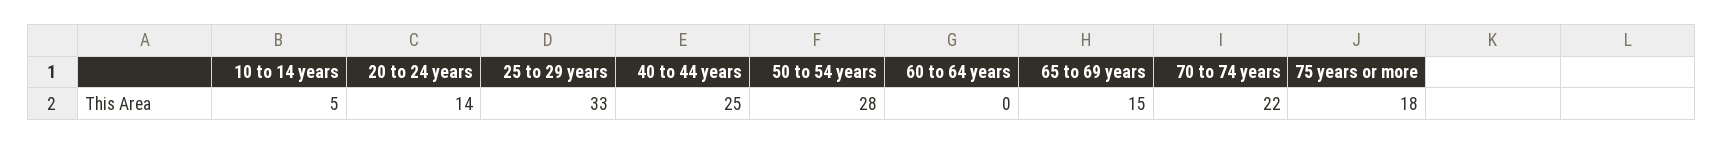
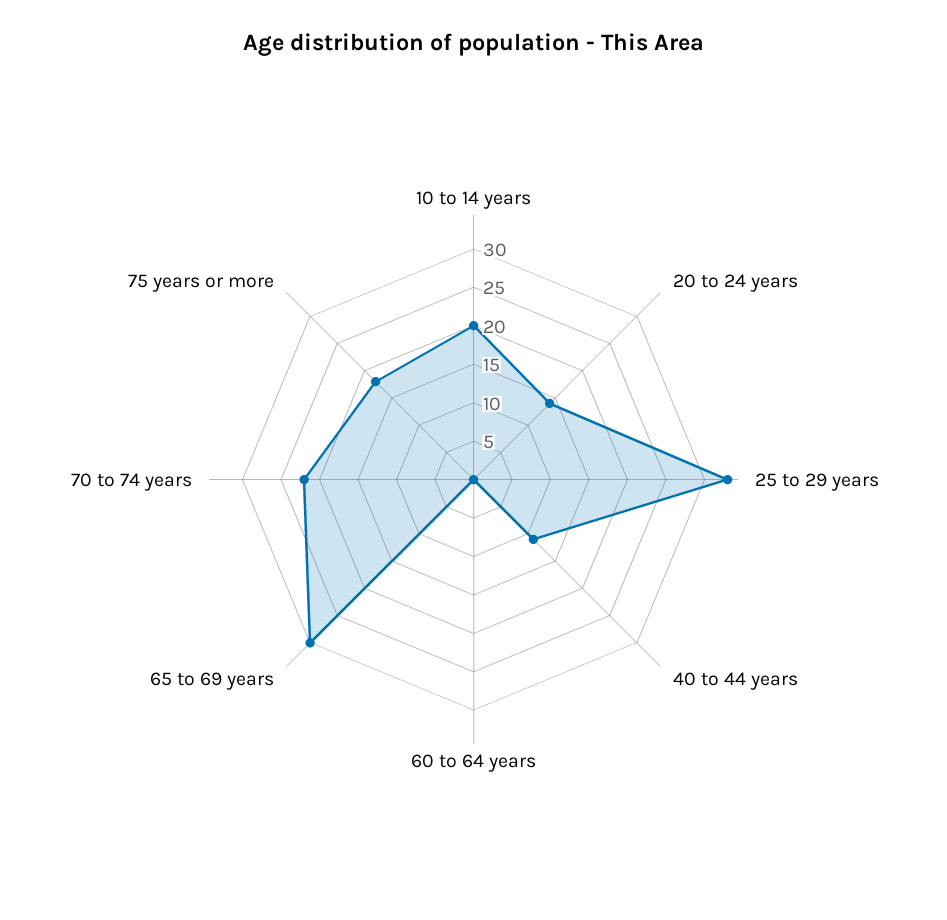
10 to 14 years: 5 -> 20
40 to 44 years: 25 -> 10
50 to 54 years: 28 -> none
65 to 69 years: 15 -> 30

